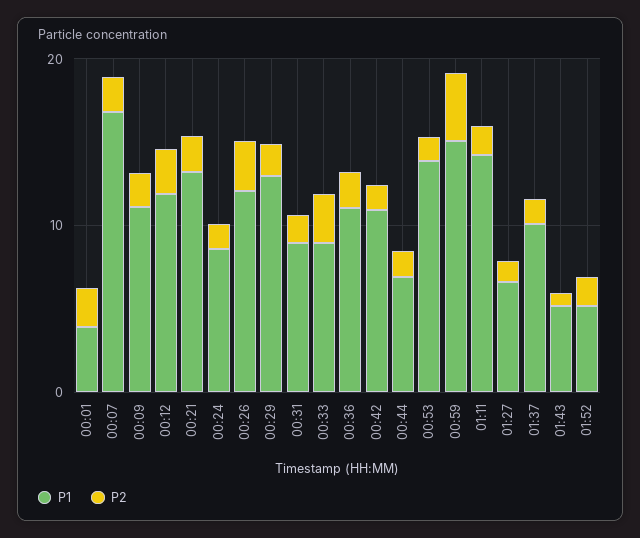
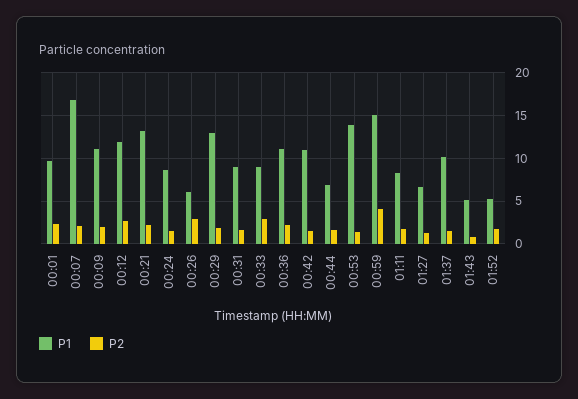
P1, 00:01: 4 -> 10
P1, 00:26: 12 -> 6
P1, 01:11: 14 -> 8

